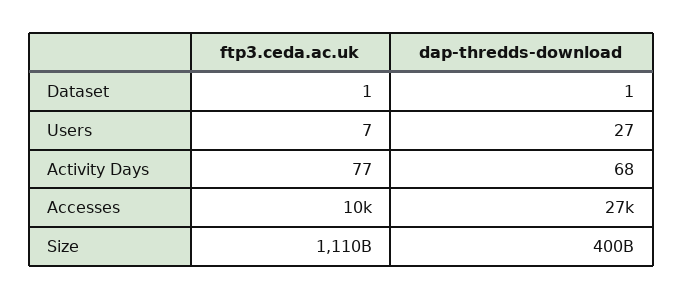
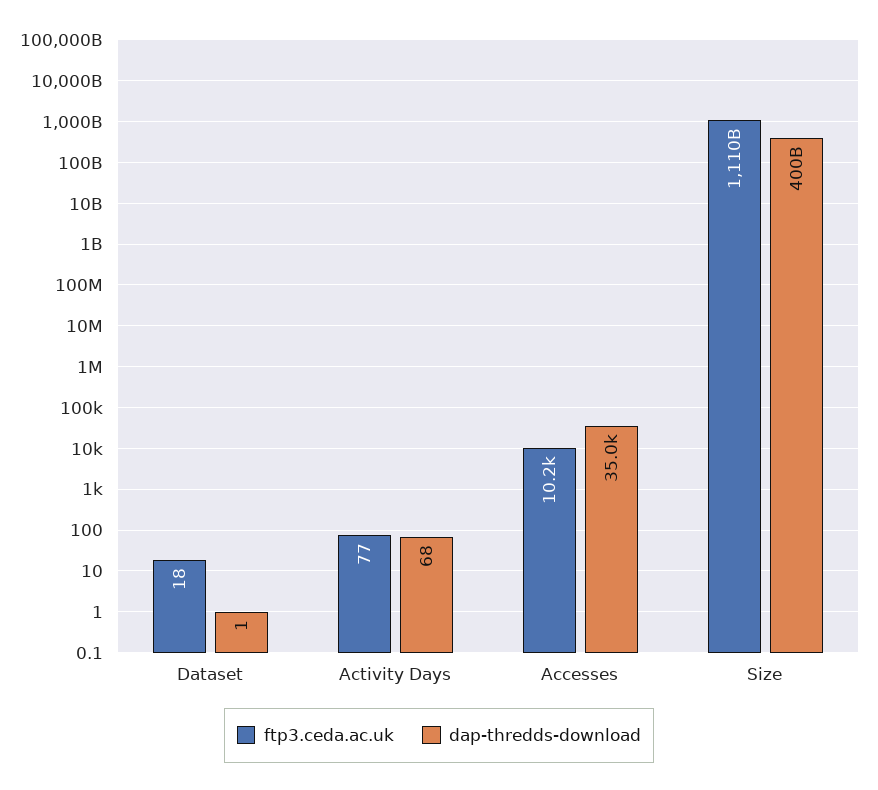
ftp3.ceda.ac.uk, Dataset: 1 -> 18
ftp3.ceda.ac.uk, Users: 7 -> none
dap-thredds-download, Users: 27 -> none
dap-thredds-download, Accesses: 27000 -> 35000

